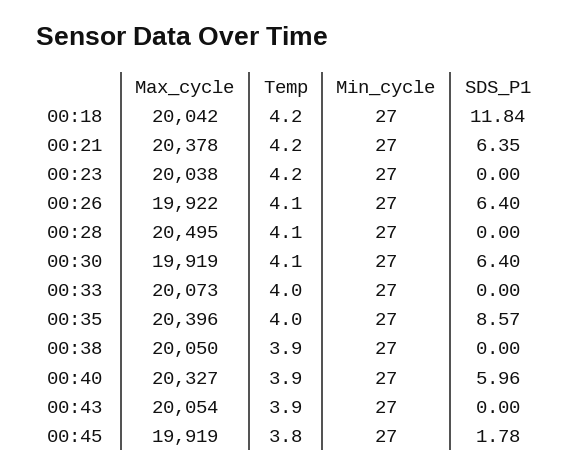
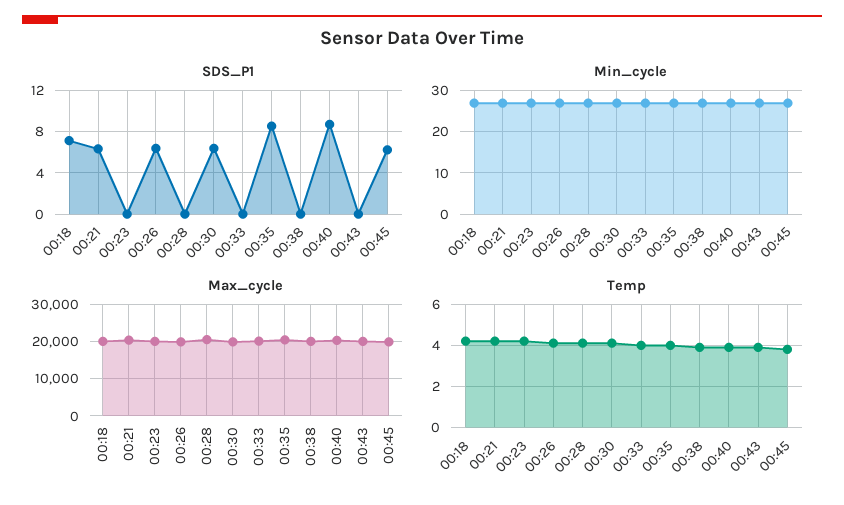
SDS_P1, 00:18: 11.84 -> 7
SDS_P1, 00:40: 5.96 -> 9
SDS_P1, 00:45: 1.78 -> 6

